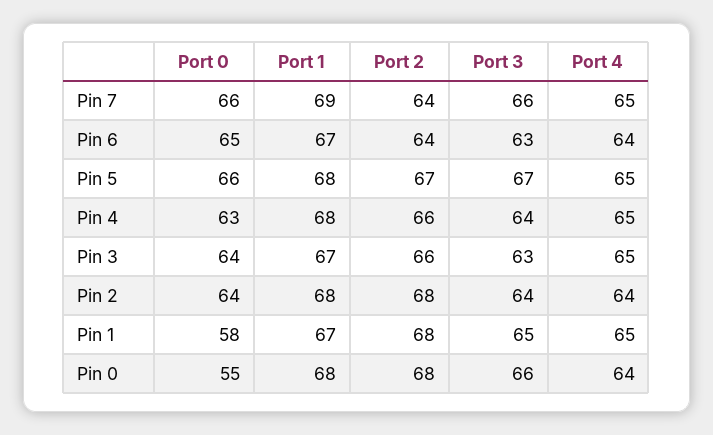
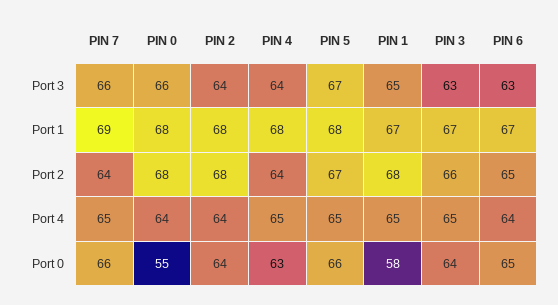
Port 2, Pin 6: 64 -> 65
Port 2, Pin 4: 66 -> 64

